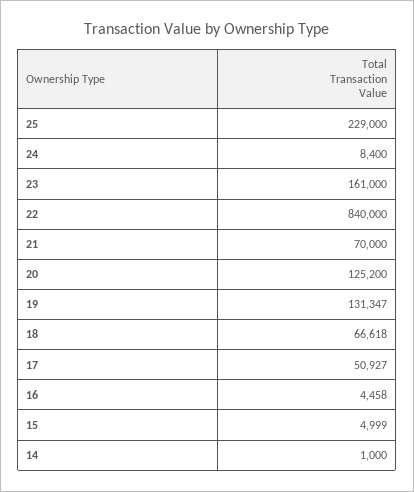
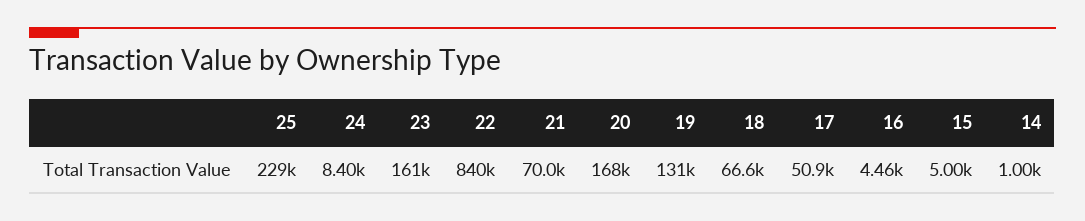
20: 125200 -> 168000

